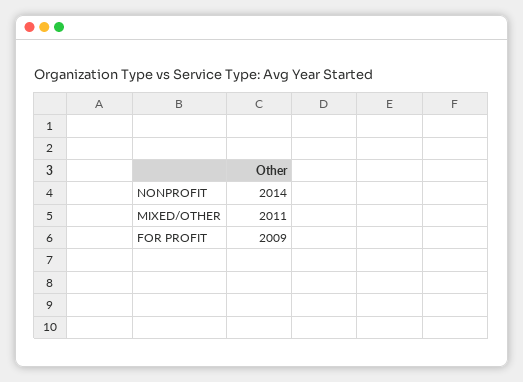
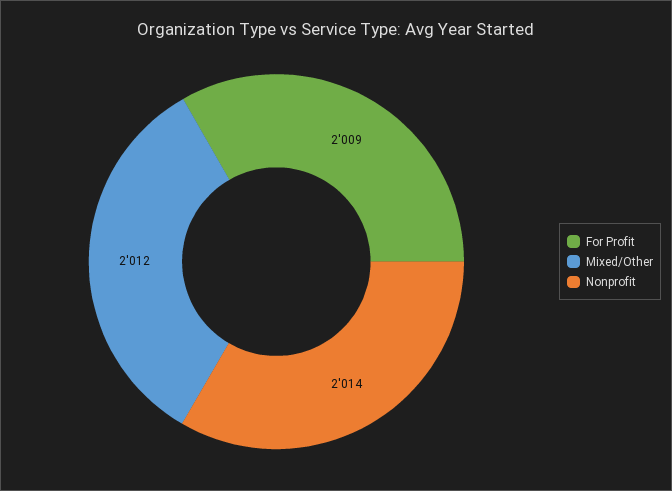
MIXED/OTHER: 2011 -> 2012

